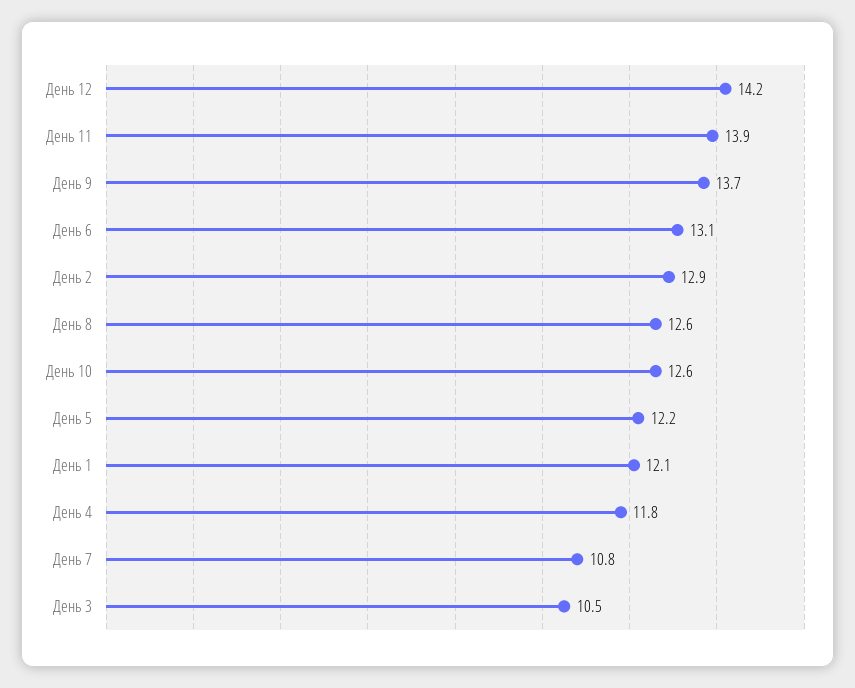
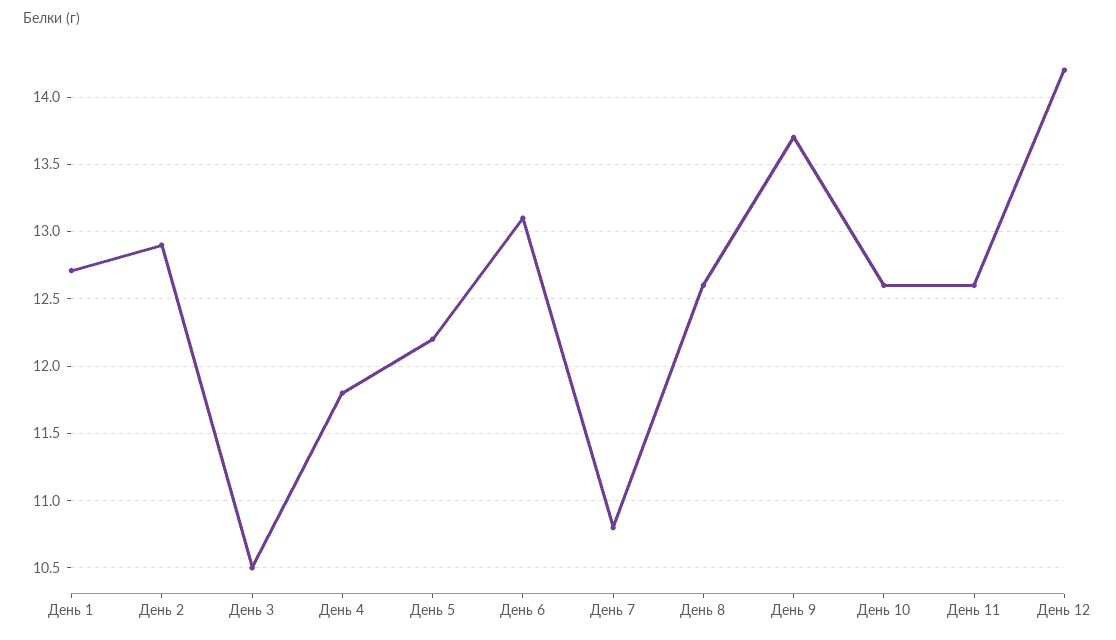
День 11: 13.9 -> 12.6
День 1: 12.1 -> 12.7

